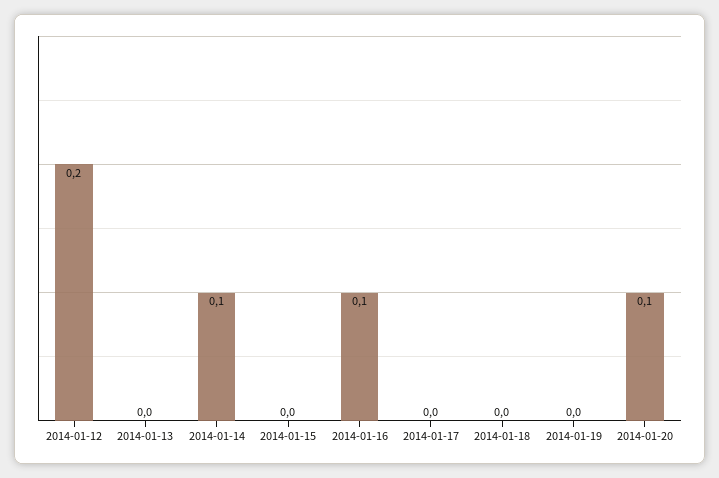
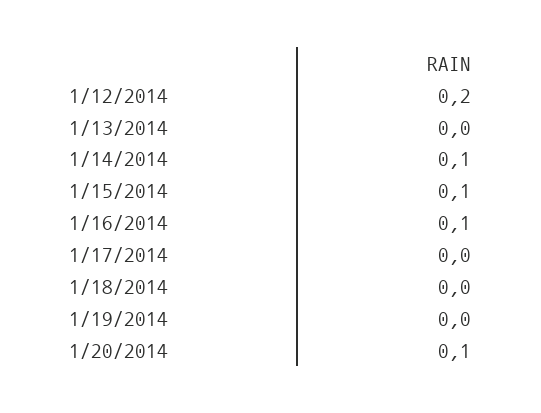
2014-01-15: 0 -> 0.1

